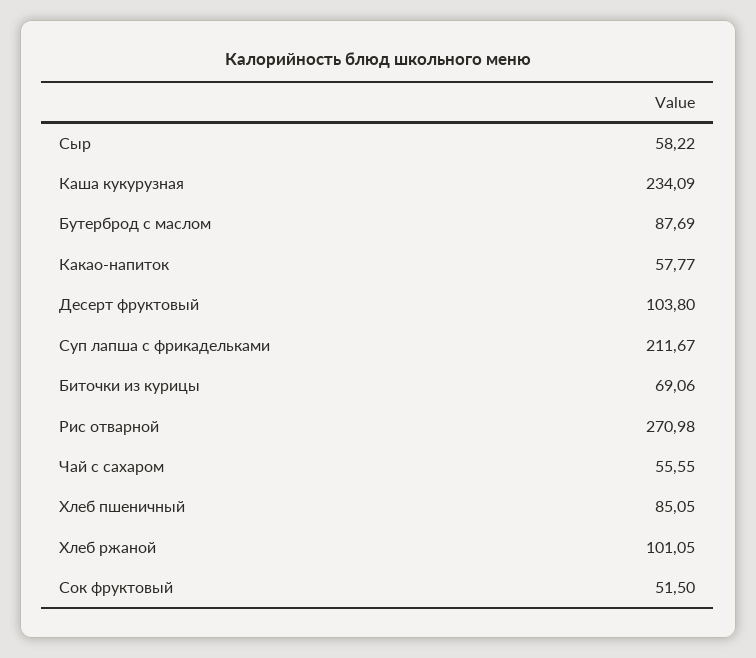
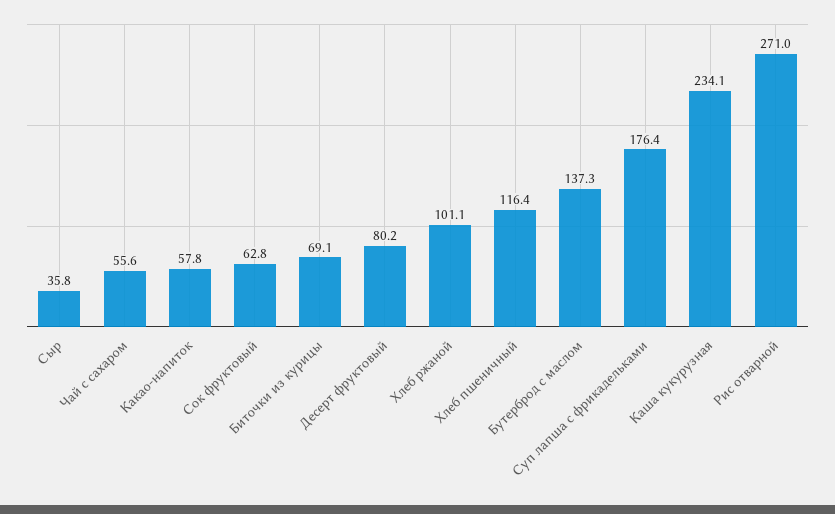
Сыр: 58.22 -> 35.8
Бутерброд с маслом: 87.69 -> 137.3
Десерт фруктовый: 103.8 -> 80.2
Суп лапша с фрикадельками: 211.67 -> 176.4
Хлеб пшеничный: 85.05 -> 116.4
Сок фруктовый: 51.5 -> 62.8

